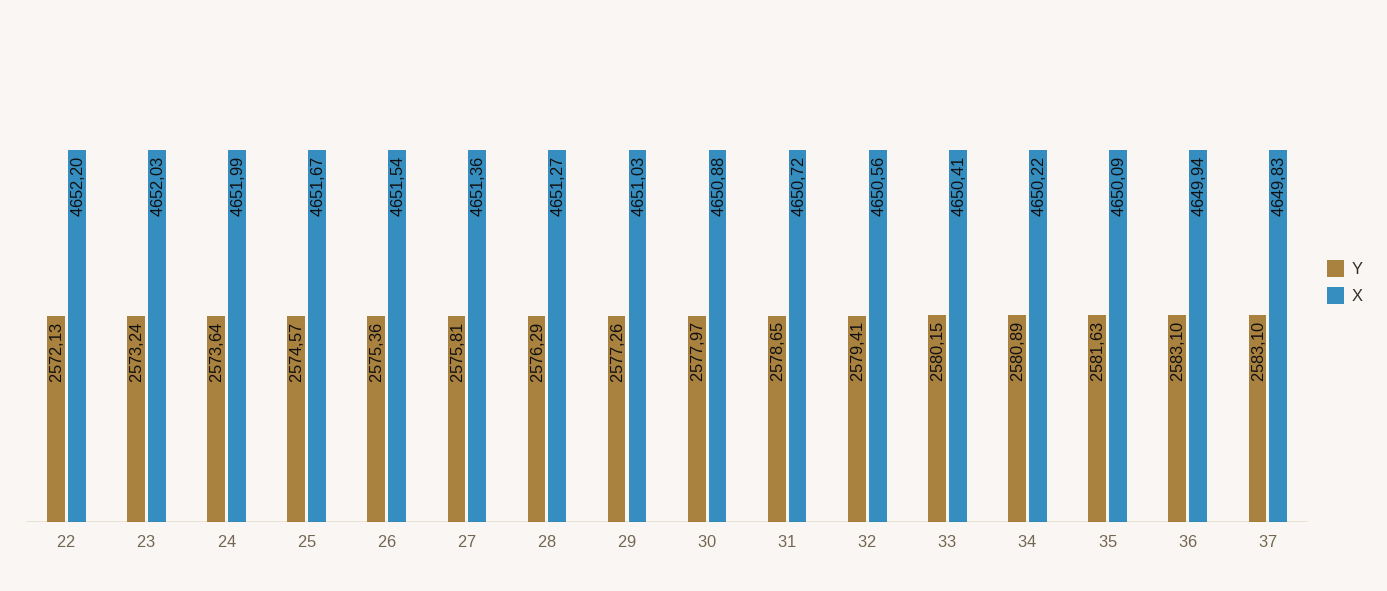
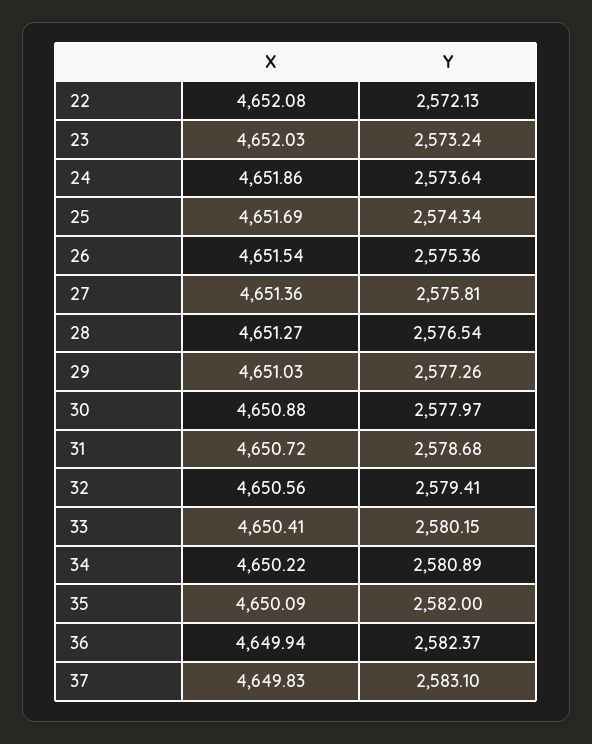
X, 22: 4652.2 -> 4652.08
X, 24: 4651.99 -> 4651.86
Y, 25: 2574.57 -> 2574.34
X, 25: 4651.67 -> 4651.69
Y, 28: 2576.29 -> 2576.54
Y, 31: 2578.65 -> 2578.68
Y, 35: 2581.63 -> 2582
Y, 36: 2583.1 -> 2582.37

